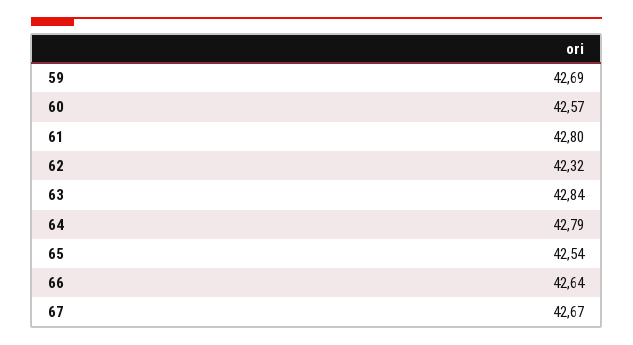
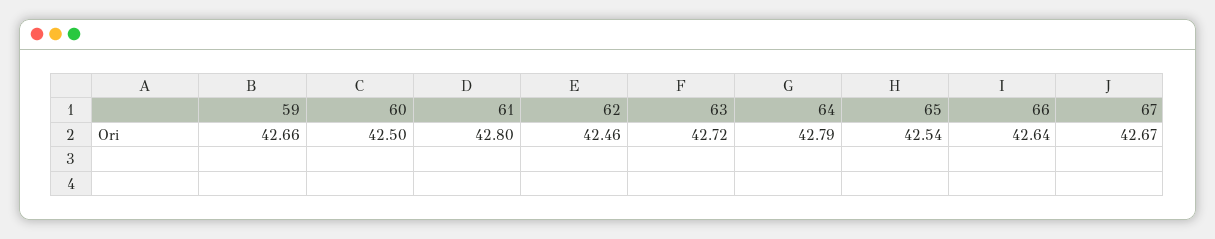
59: 42.69 -> 42.66
60: 42.57 -> 42.5
62: 42.32 -> 42.46
63: 42.84 -> 42.72

